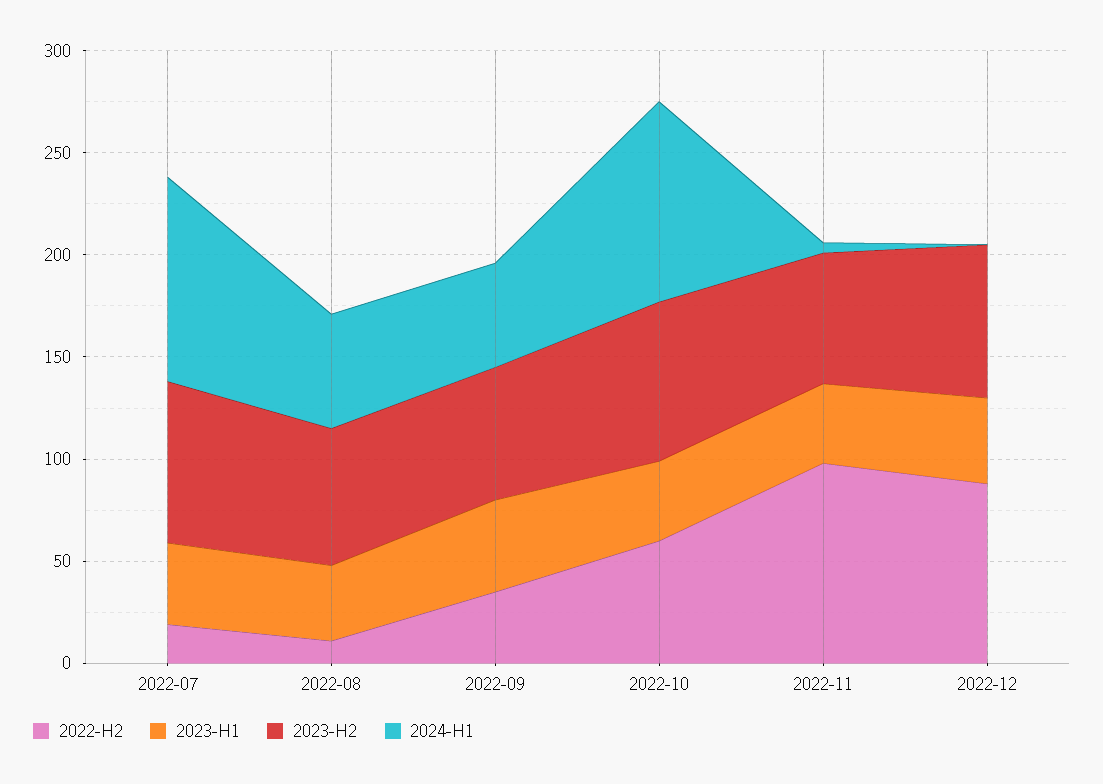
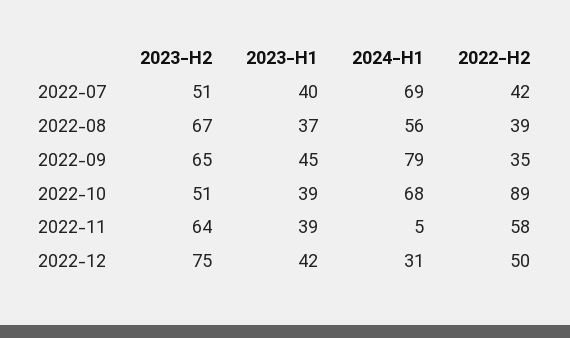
2022-H2, 2022-07: 20 -> 42
2023-H2, 2022-07: 80 -> 51
2024-H1, 2022-07: 100 -> 69
2022-H2, 2022-08: 10 -> 39
2024-H1, 2022-09: 50 -> 79
2022-H2, 2022-10: 60 -> 89
2023-H2, 2022-10: 80 -> 51
2024-H1, 2022-10: 100 -> 68
2022-H2, 2022-11: 100 -> 58
2022-H2, 2022-12: 90 -> 50
2024-H1, 2022-12: 0 -> 31

